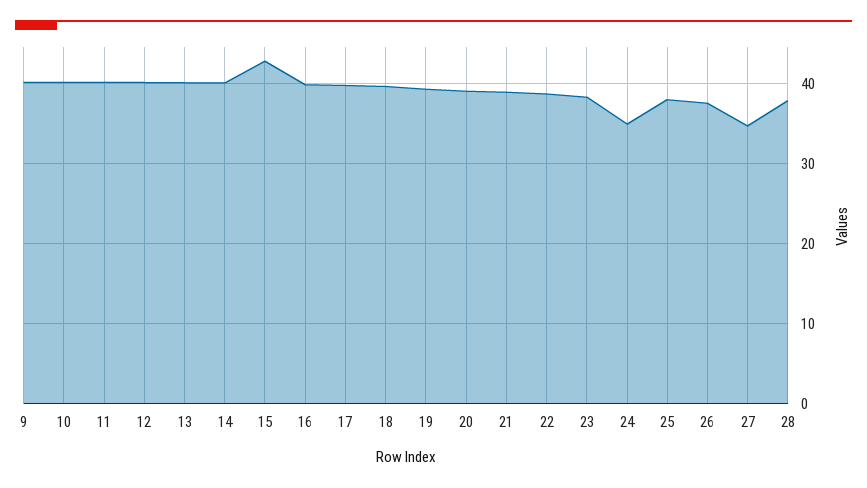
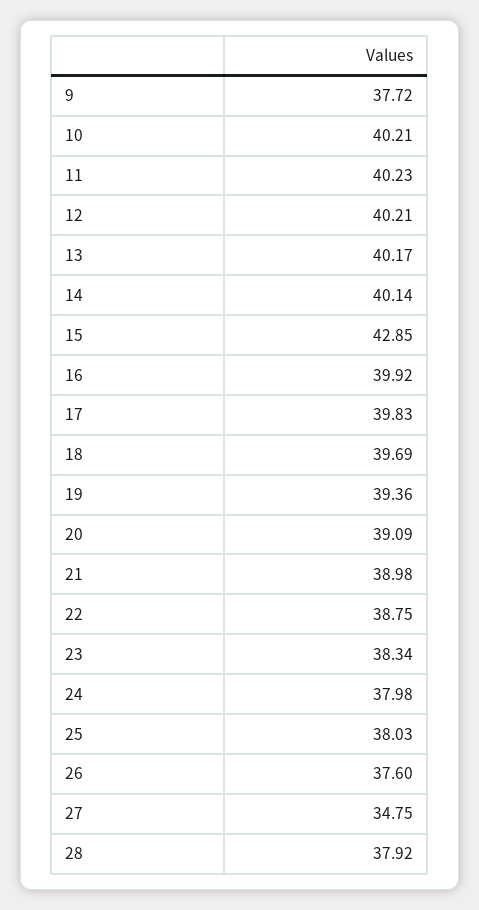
9: 40 -> 37.72
24: 35 -> 37.98

